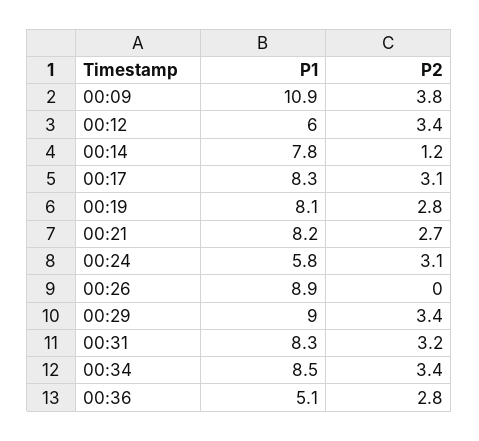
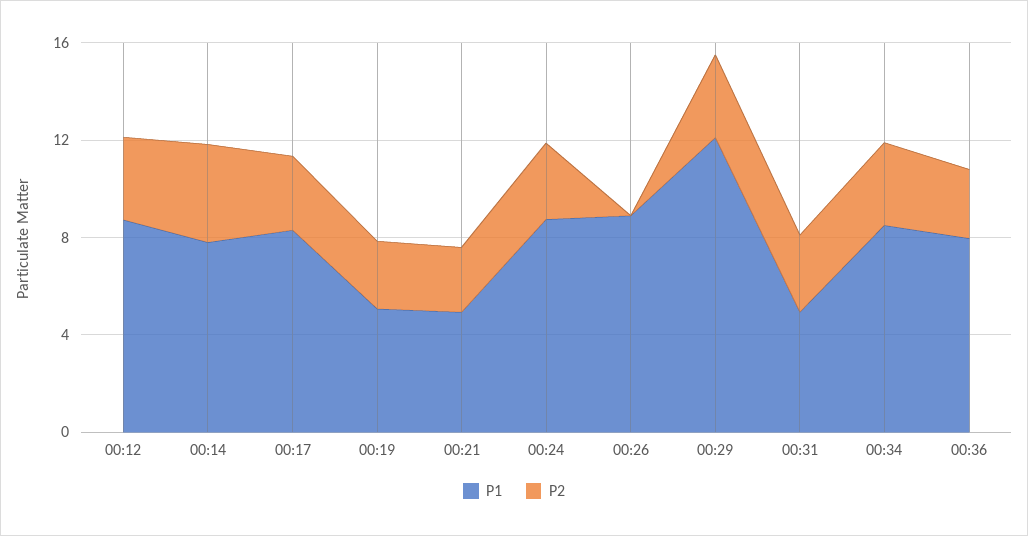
P1, 00:09: 10.9 -> none
P2, 00:09: 3.8 -> none
P1, 00:12: 6 -> 9
P2, 00:14: 1.2 -> 4
P1, 00:19: 8.1 -> 5
P1, 00:21: 8.2 -> 5
P1, 00:24: 5.8 -> 9
P1, 00:29: 9 -> 12
P1, 00:31: 8.3 -> 5
P1, 00:36: 5.1 -> 8

